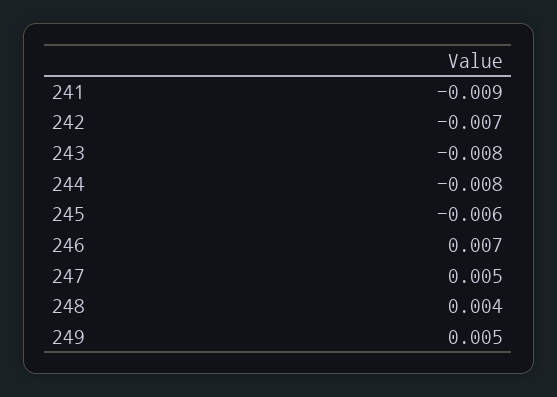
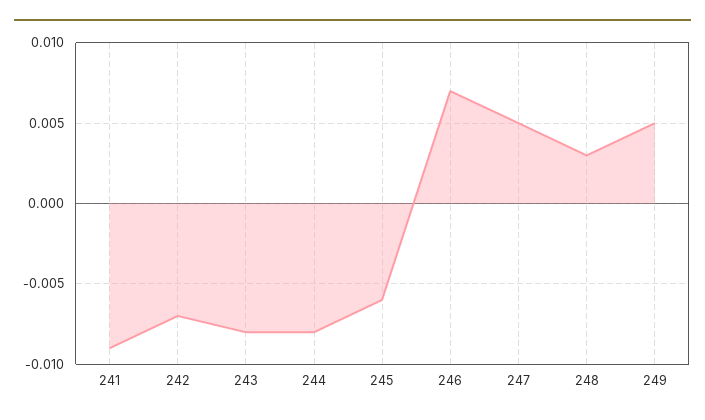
248: 0.004 -> 0.003

